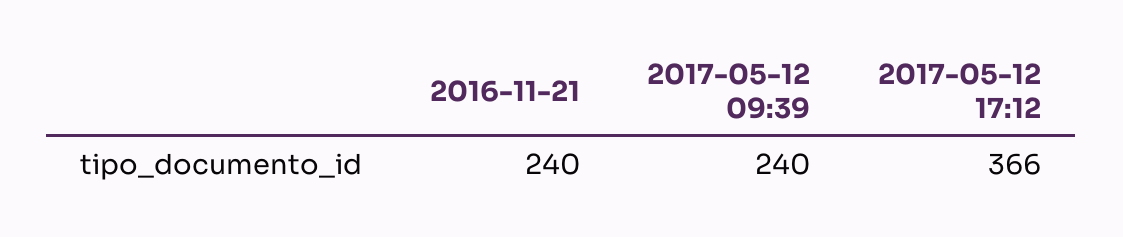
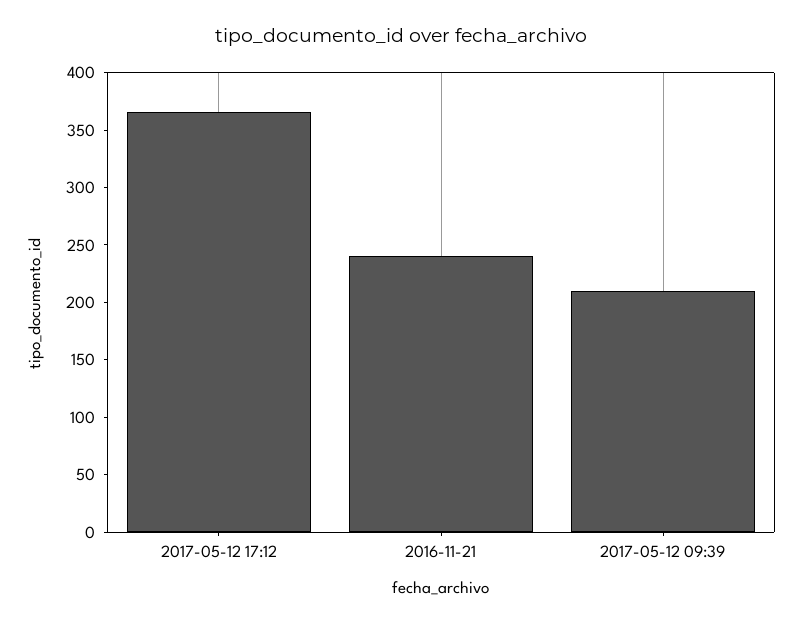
2017-05-12 09:39: 240 -> 210

